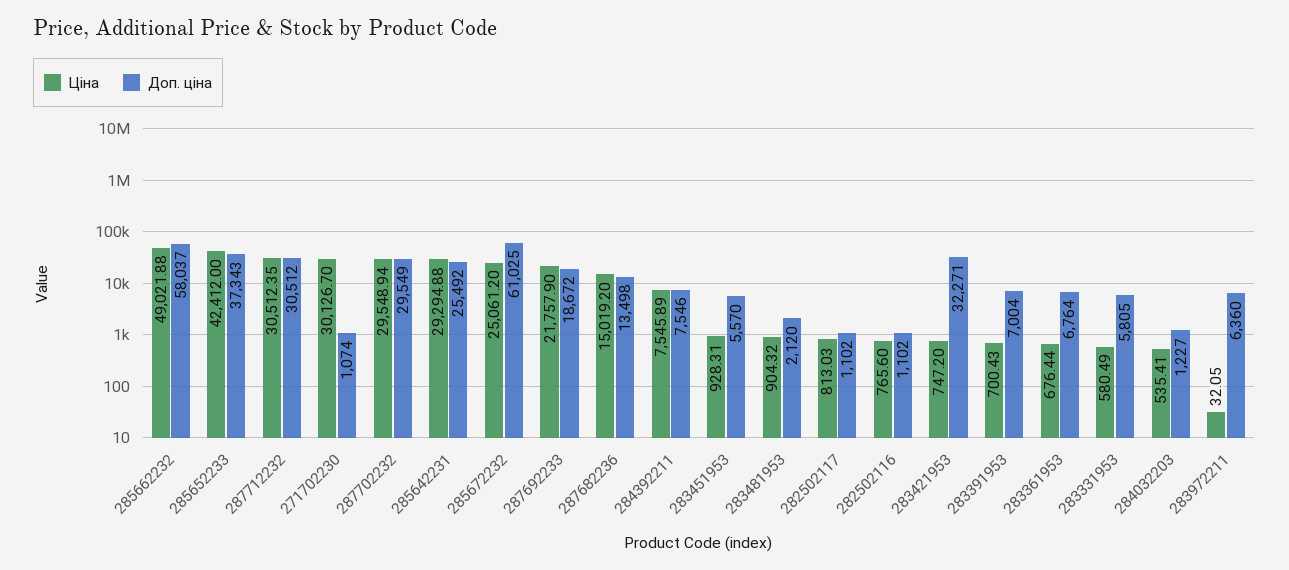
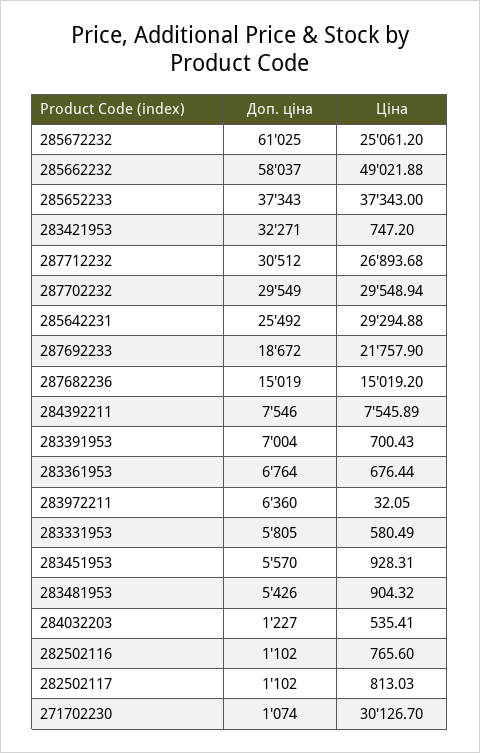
Ціна, 285652233: 42412 -> 37343
Ціна, 287712232: 30512.35 -> 26893.68
Доп. ціна, 287682236: 13498 -> 15019
Доп. ціна, 283481953: 2120 -> 5426

